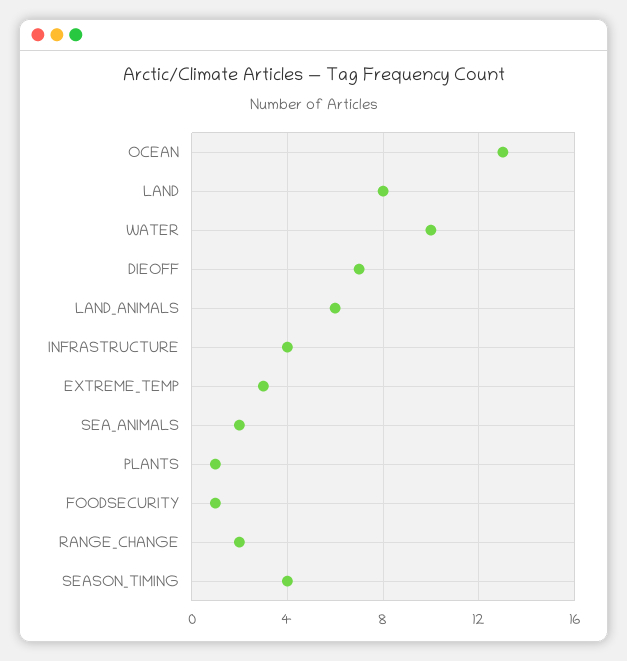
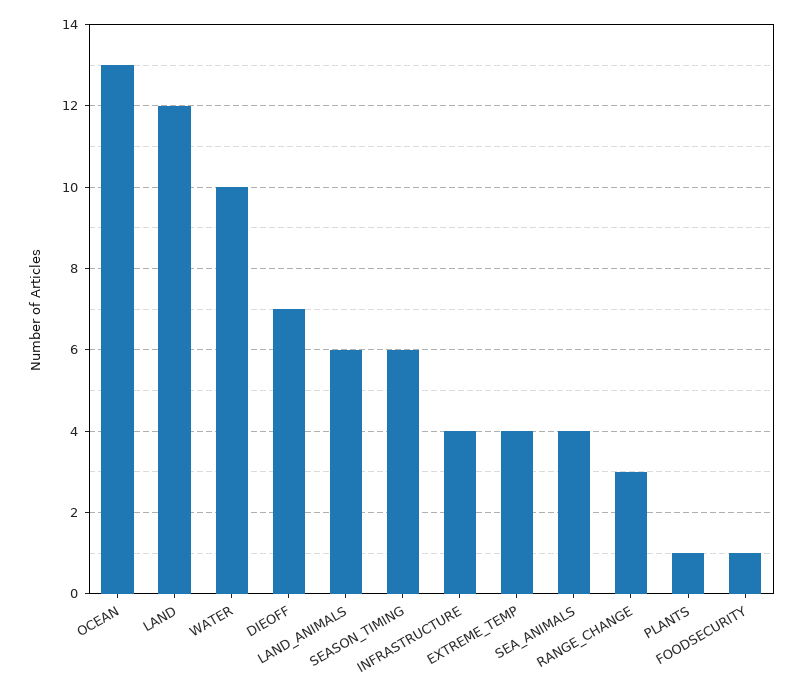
LAND: 8 -> 12
EXTREME_TEMP: 3 -> 4
SEA_ANIMALS: 2 -> 4
RANGE_CHANGE: 2 -> 3
SEASON_TIMING: 4 -> 6

